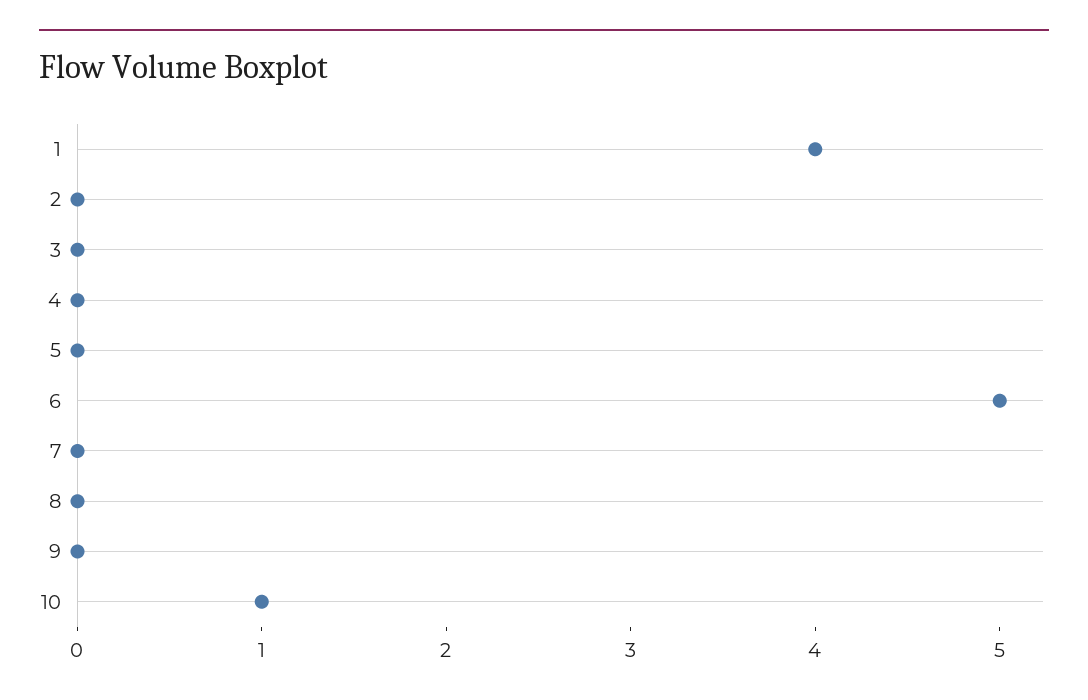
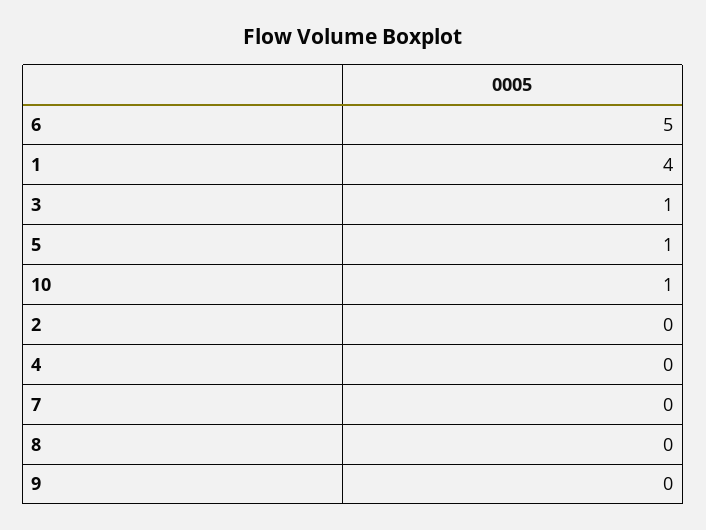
3: 0 -> 1
5: 0 -> 1

